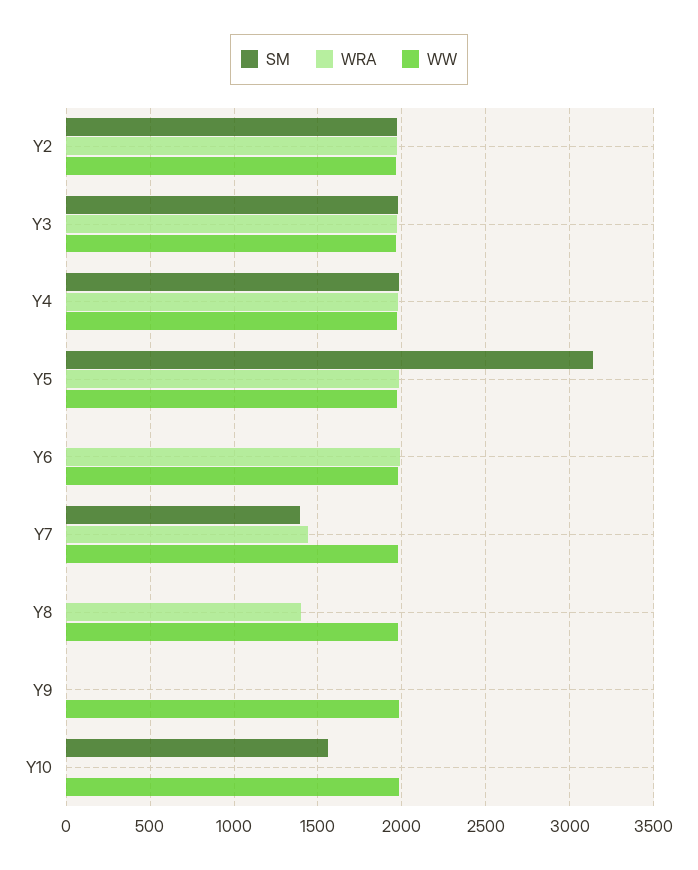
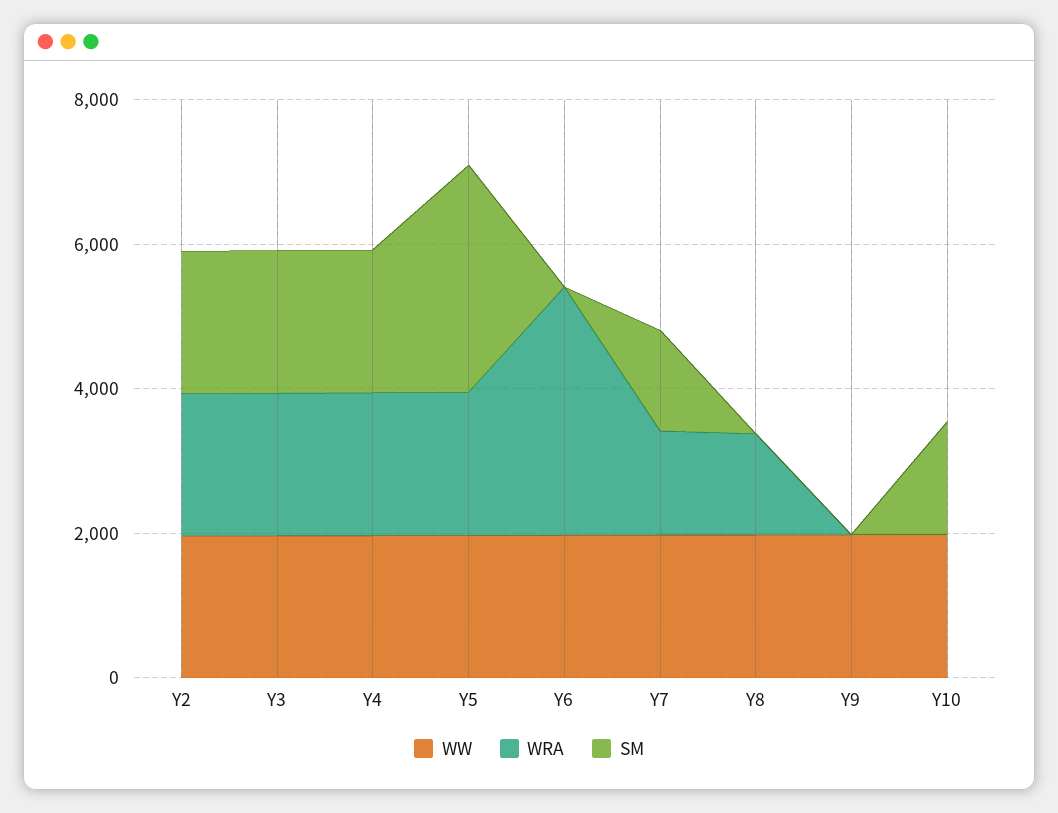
WRA, Y6: 2000 -> 3500

